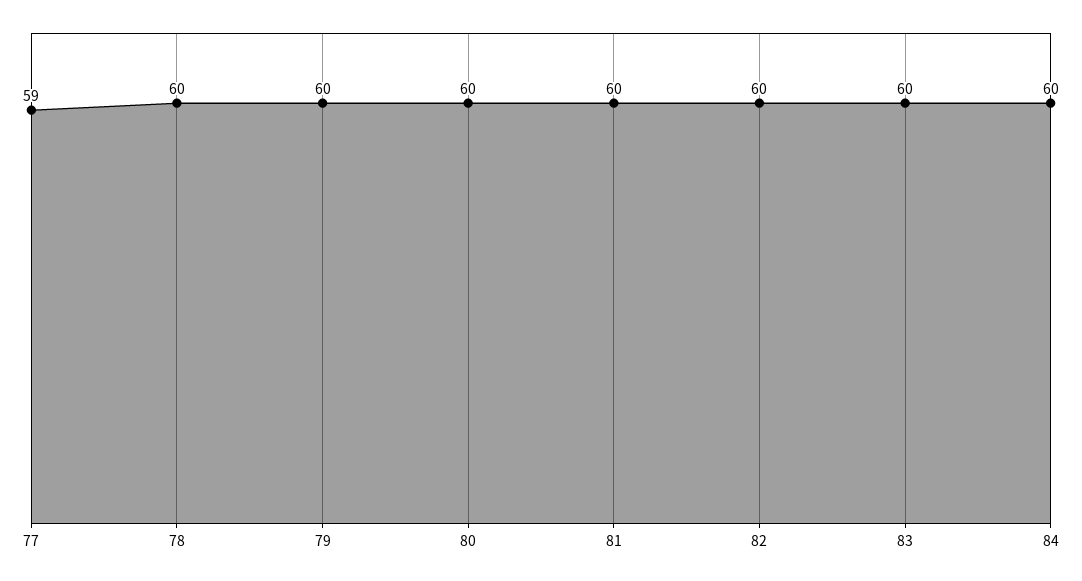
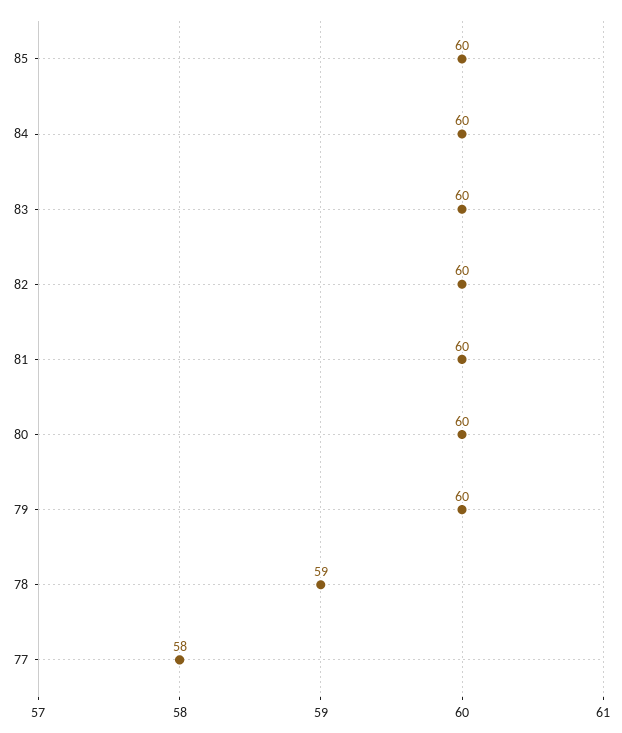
77: 59 -> 58
78: 60 -> 59
85: none -> 60

